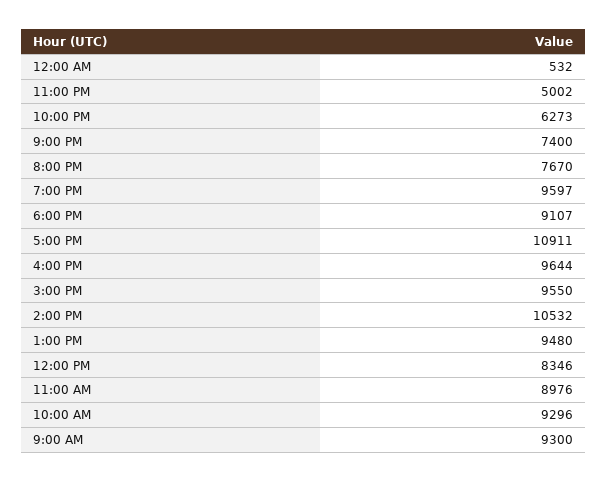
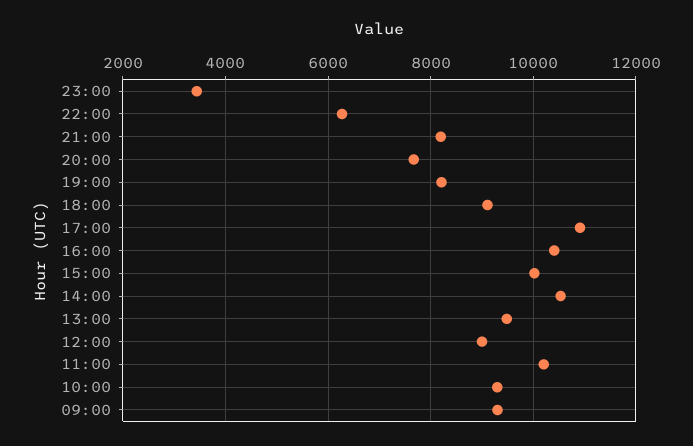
12:00 AM: 532 -> none
11:00 PM: 5002 -> 3400
9:00 PM: 7400 -> 8200
7:00 PM: 9597 -> 8200
4:00 PM: 9644 -> 10400
3:00 PM: 9550 -> 10000
12:00 PM: 8346 -> 9000
11:00 AM: 8976 -> 10200

